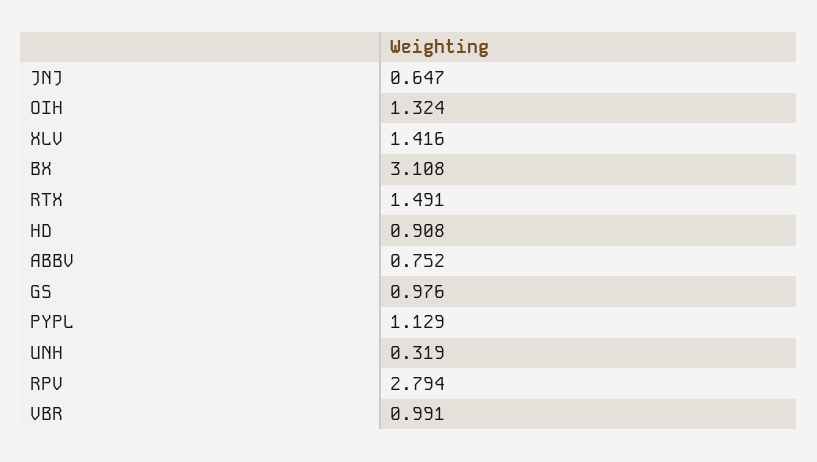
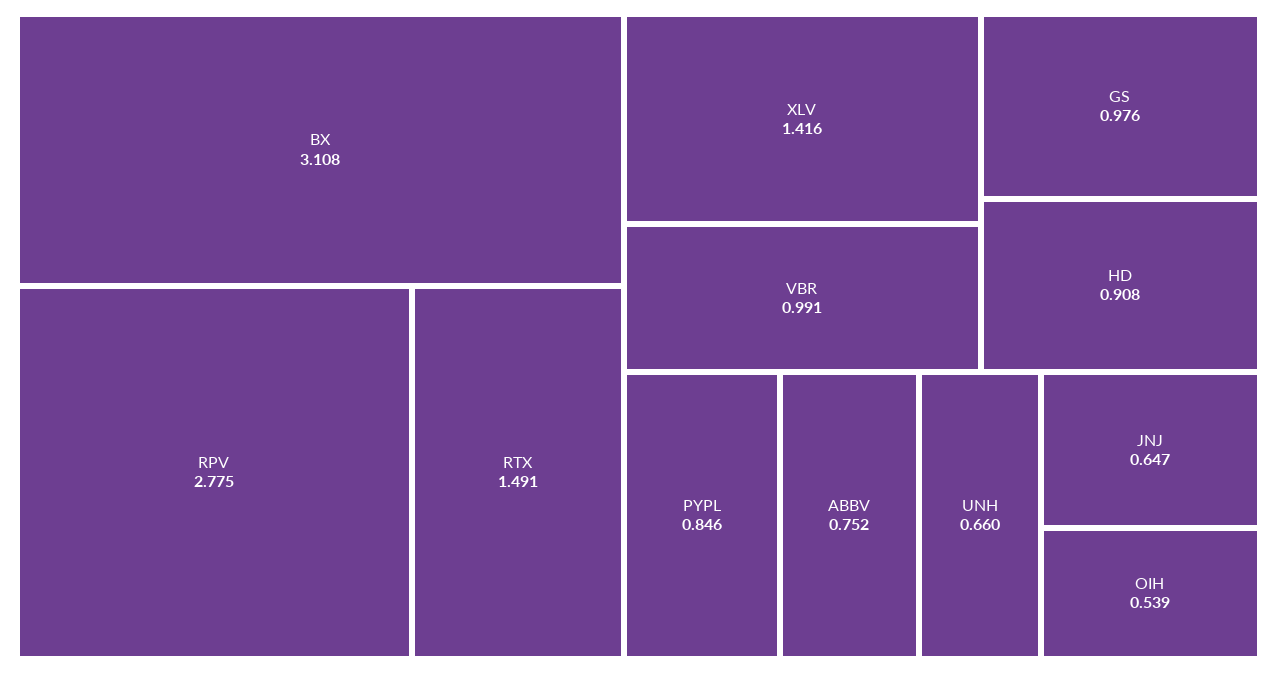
OIH: 1.324 -> 0.539
PYPL: 1.129 -> 0.846
UNH: 0.319 -> 0.66
RPV: 2.794 -> 2.775

